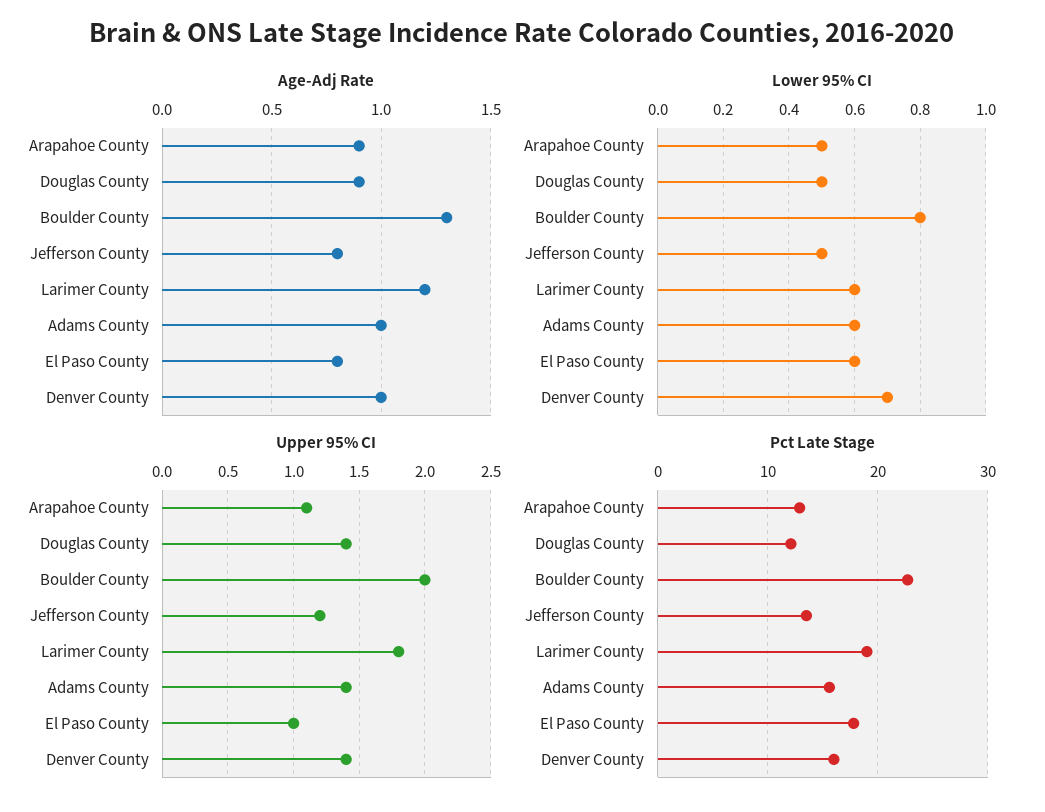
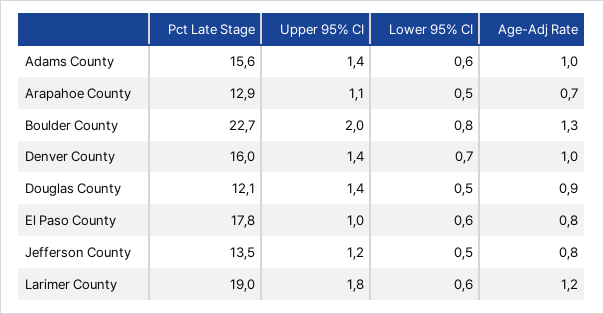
Age-Adj Rate, Arapahoe County: 0.9 -> 0.7

